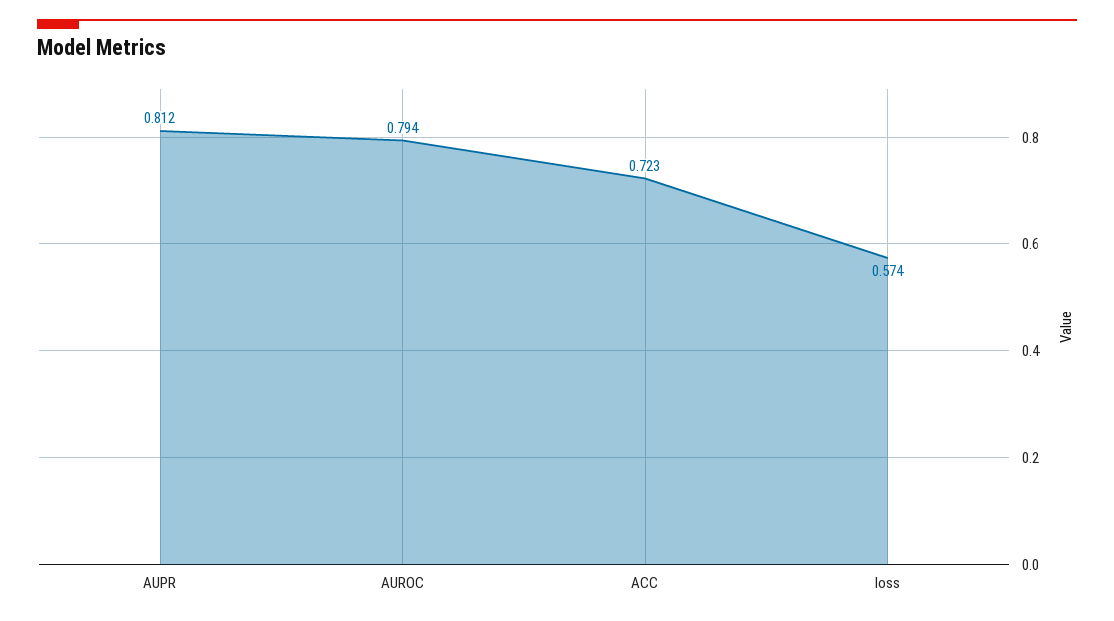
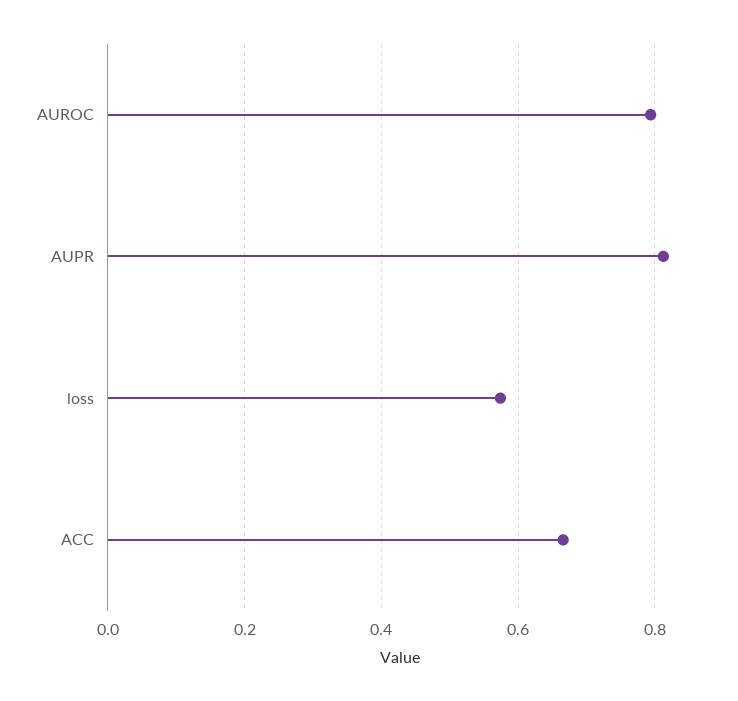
ACC: 0.723 -> 0.66

